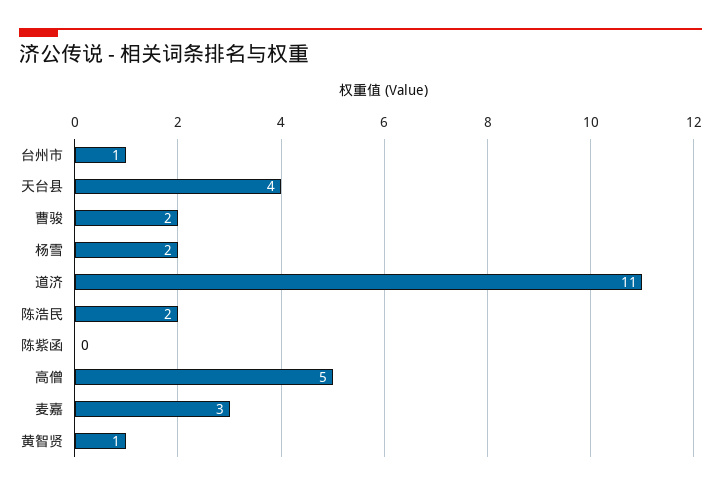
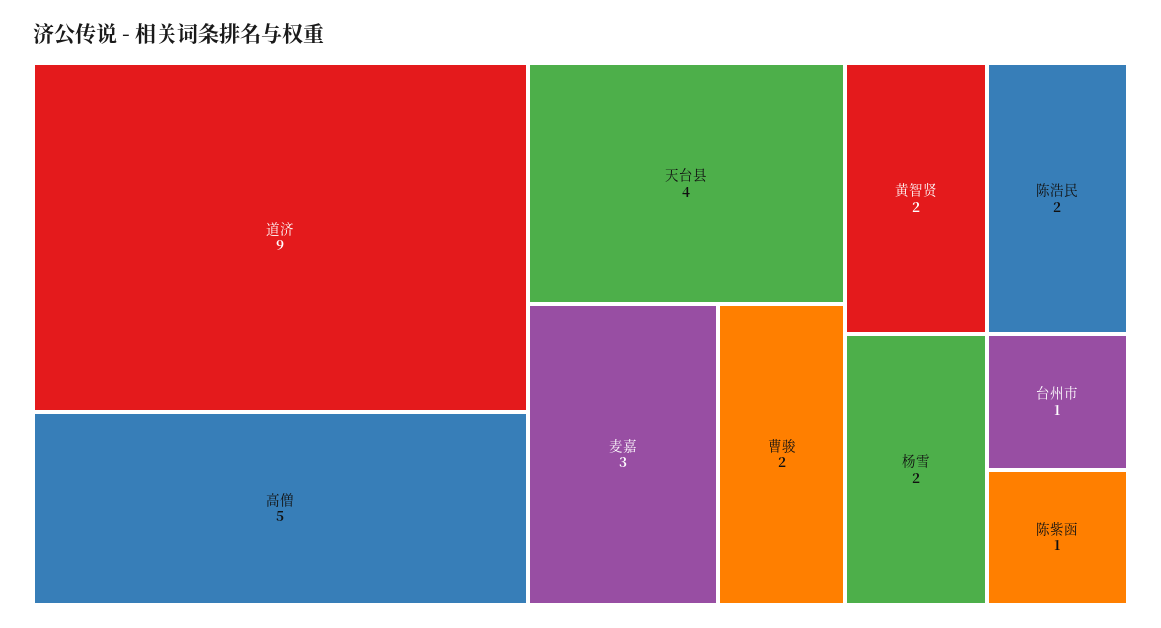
道济: 11 -> 9
陈紫函: 0 -> 1
黄智贤: 1 -> 2

